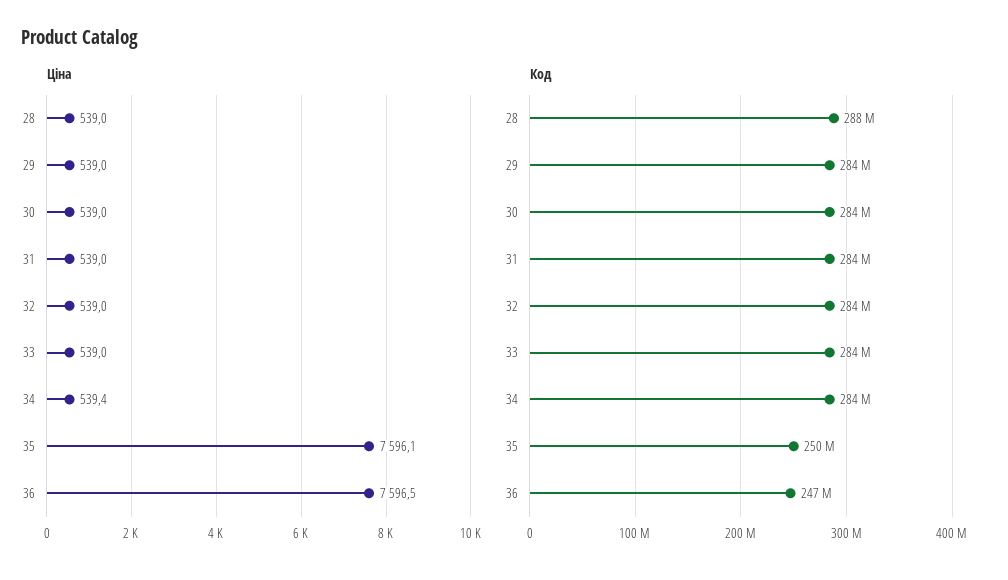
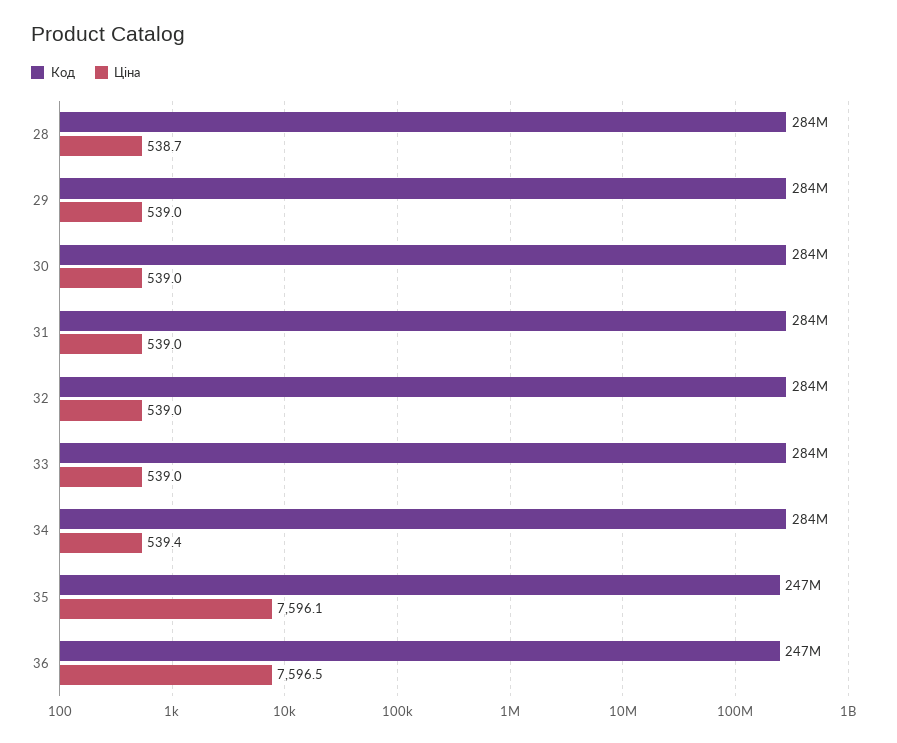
Ціна, 28: 539 -> 538.7
Код, 28: 288000000 -> 284000000
Код, 35: 250000000 -> 247000000

